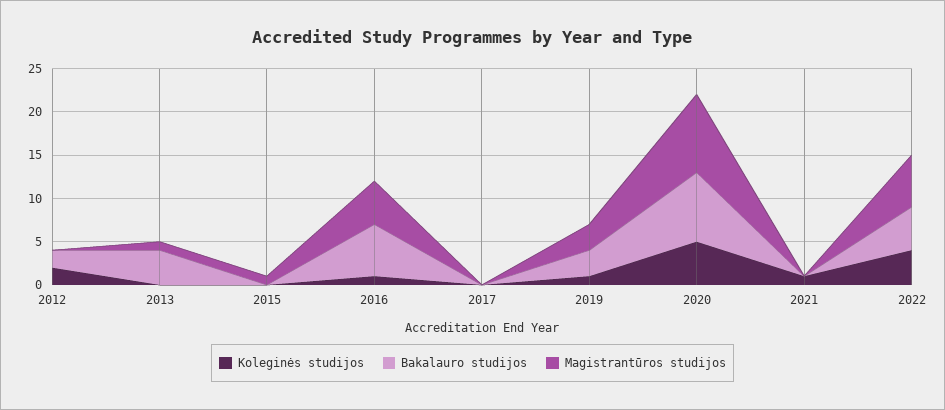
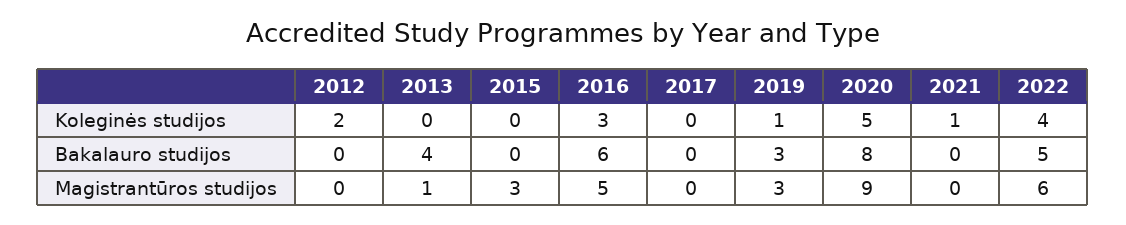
Bakalauro studijos, 2012: 2 -> 0
Magistrantūros studijos, 2015: 1 -> 3
Koleginės studijos, 2016: 1 -> 3

